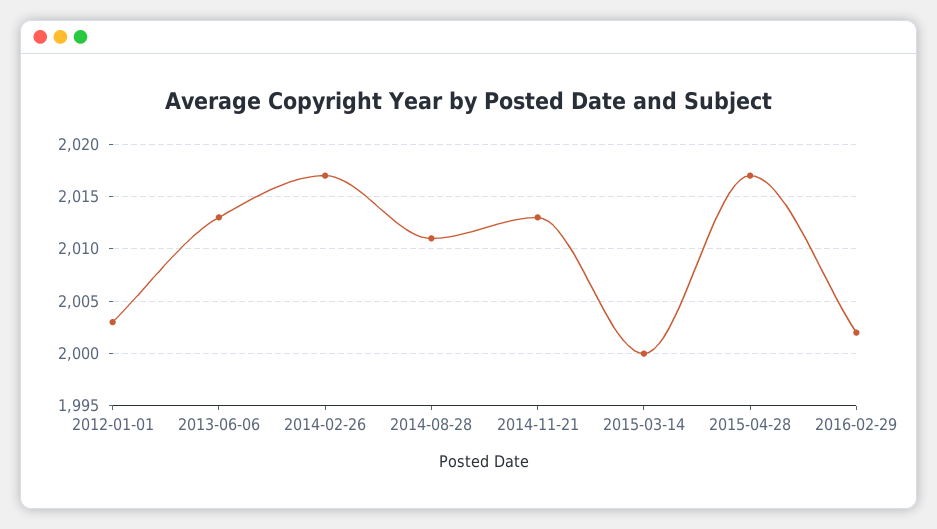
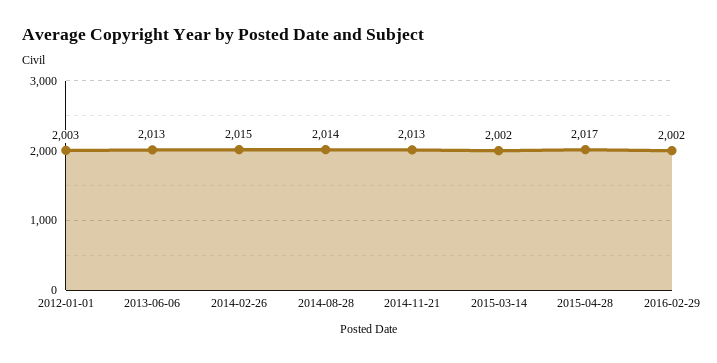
2014-02-26: 2017 -> 2015
2014-08-28: 2011 -> 2014
2015-03-14: 2000 -> 2002

